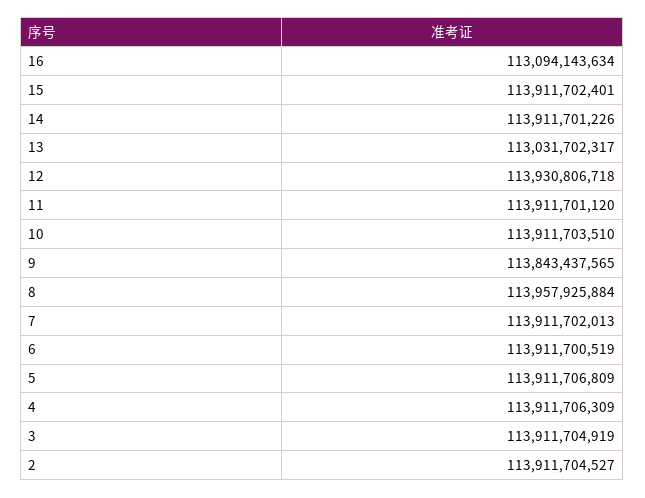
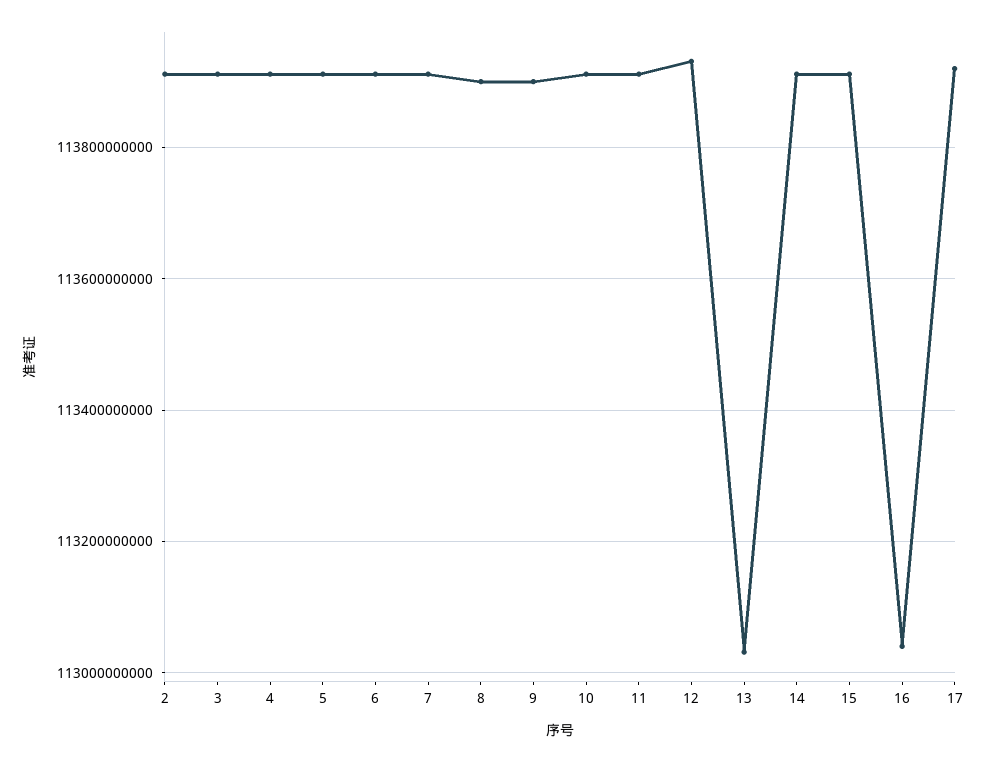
16: 113094143634 -> 113040000000
9: 113843437565 -> 113900000000
8: 113957925884 -> 113900000000
17: none -> 113920000000

